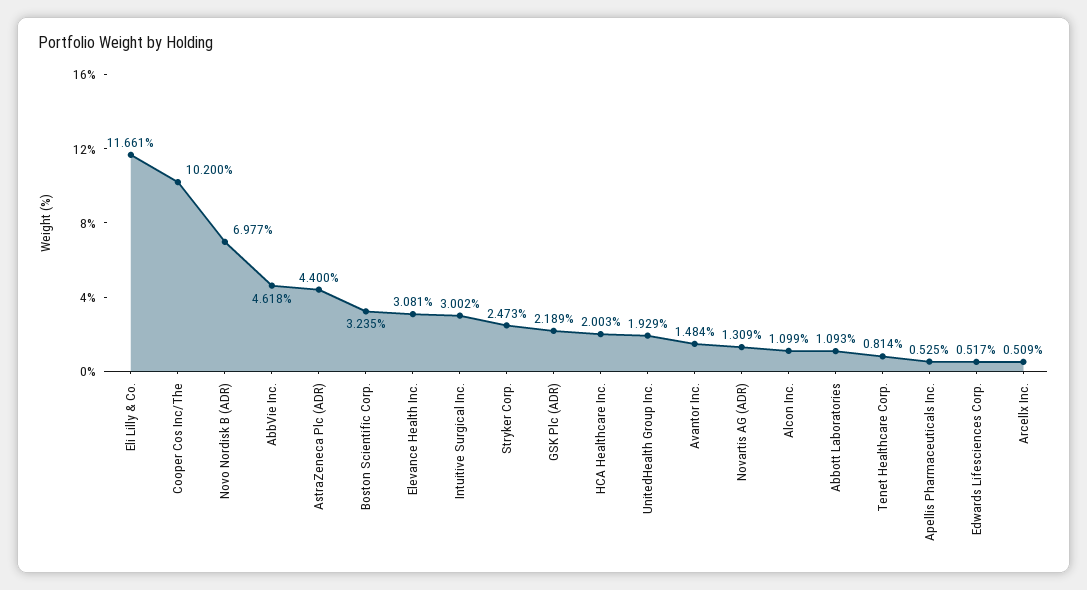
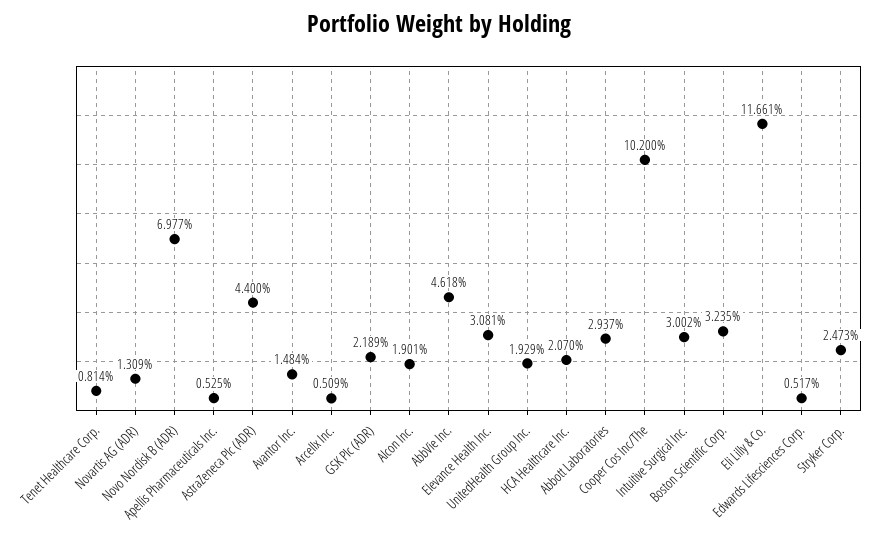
HCA Healthcare Inc.: 2.003 -> 2.07
Alcon Inc.: 1.099 -> 1.901
Abbott Laboratories: 1.093 -> 2.937

